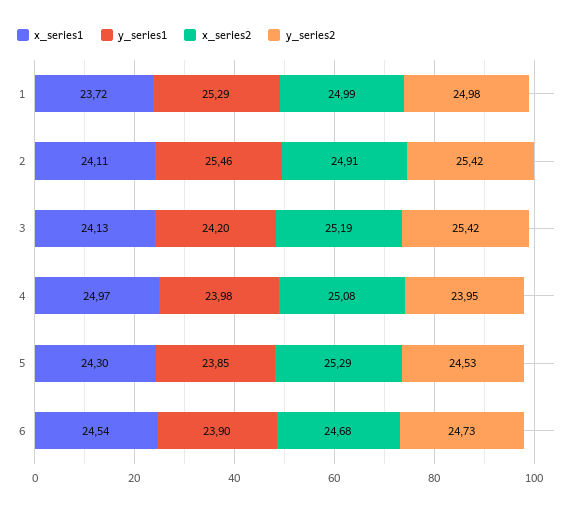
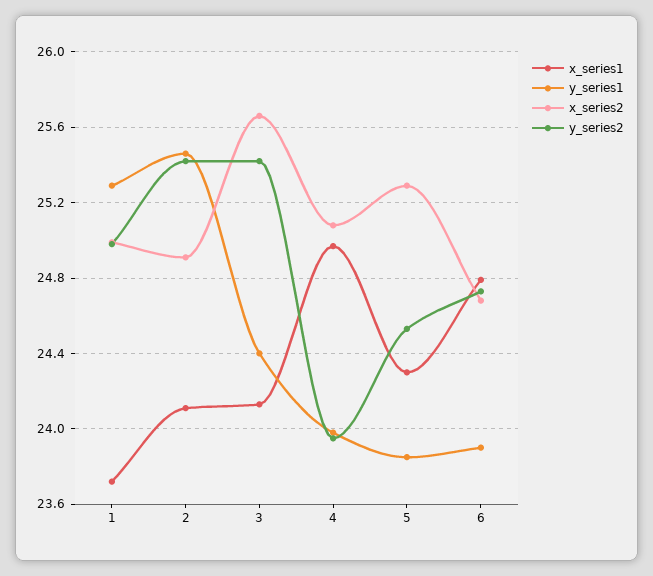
y_series1, 3: 24.2 -> 24.4
x_series2, 3: 25.19 -> 25.65
x_series1, 6: 24.54 -> 24.8

